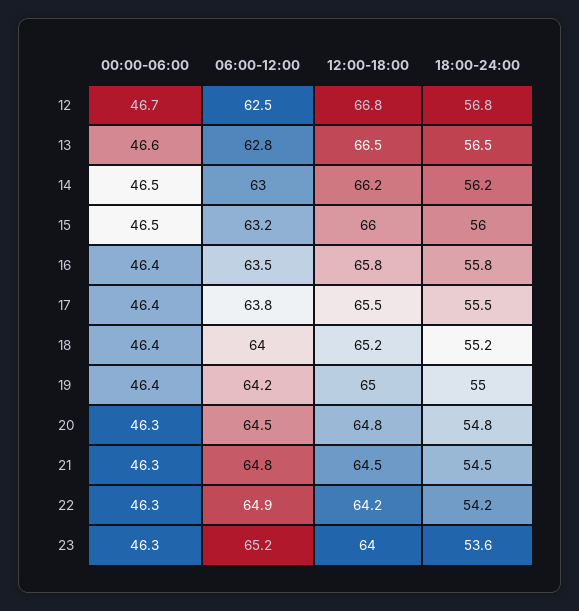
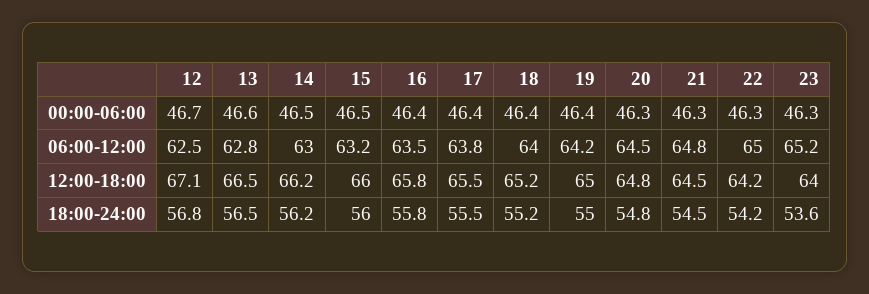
12:00-18:00, 12: 66.8 -> 67.1
06:00-12:00, 22: 64.9 -> 65

